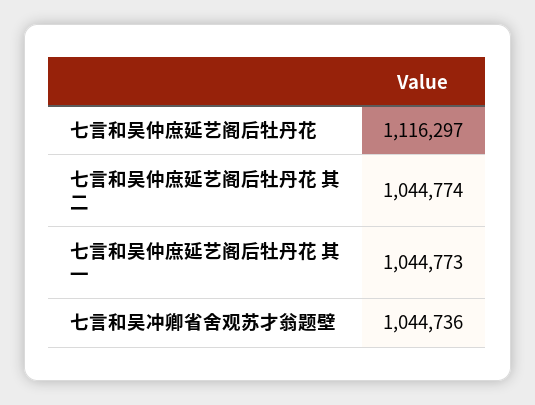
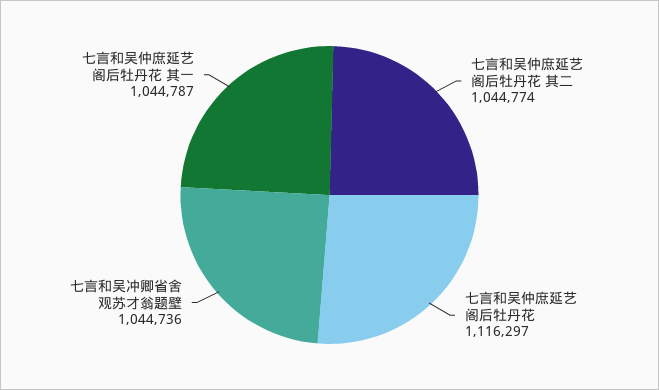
七言和吴仲庶延艺阁后牡丹花 其一: 1044773 -> 1044787

